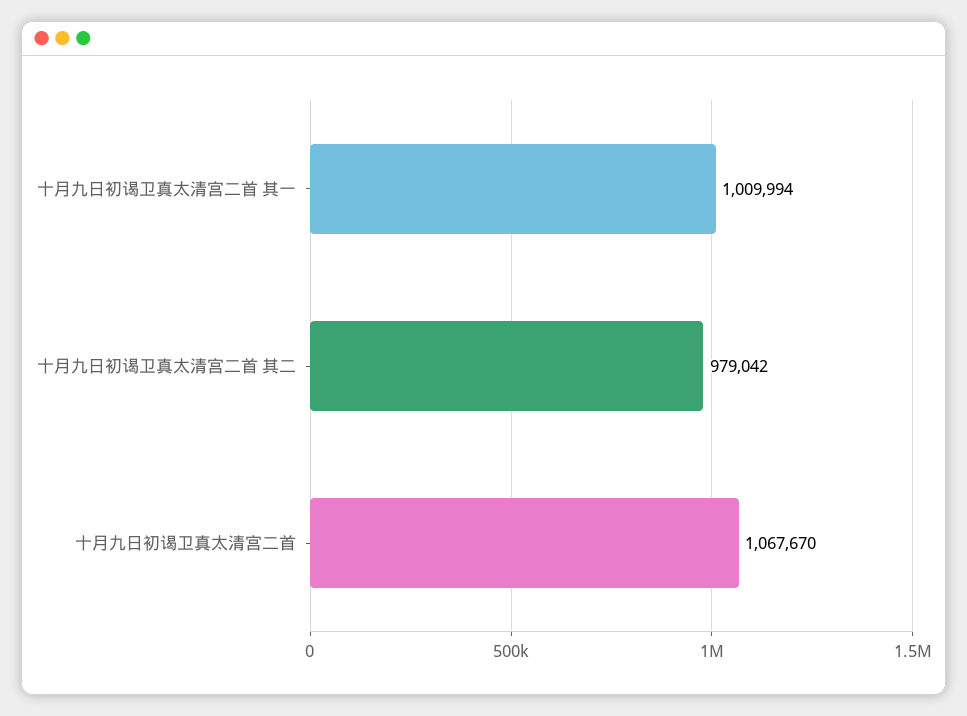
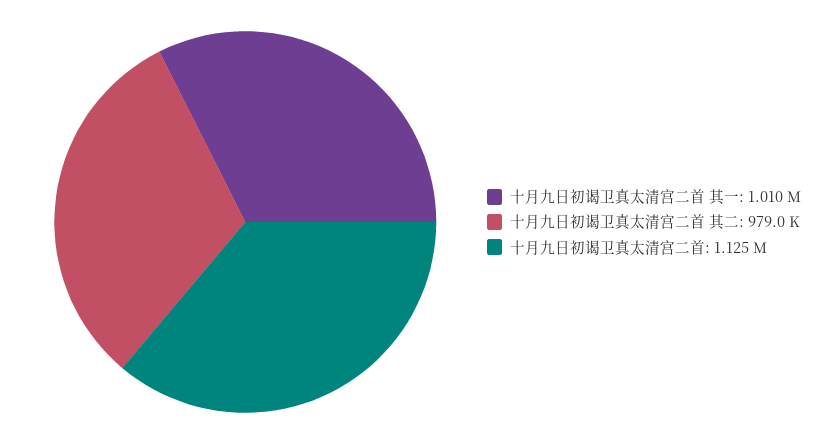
十月九日初谒卫真太清宫二首: 1067670 -> 1125000

